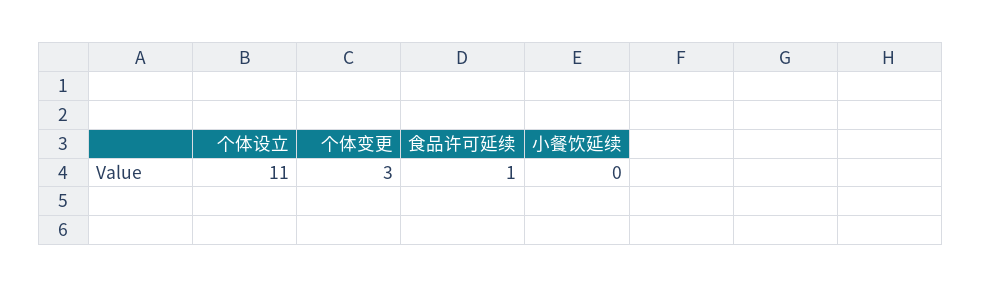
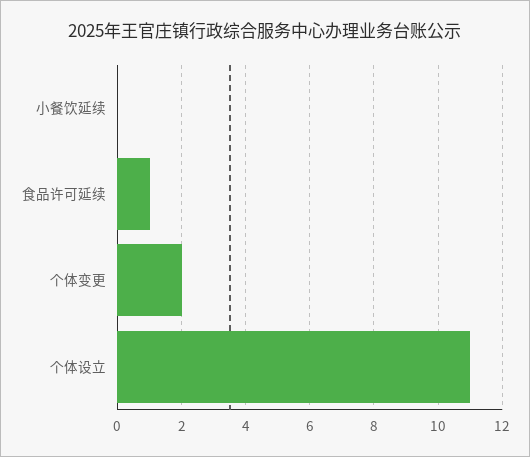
个体变更: 3 -> 2

